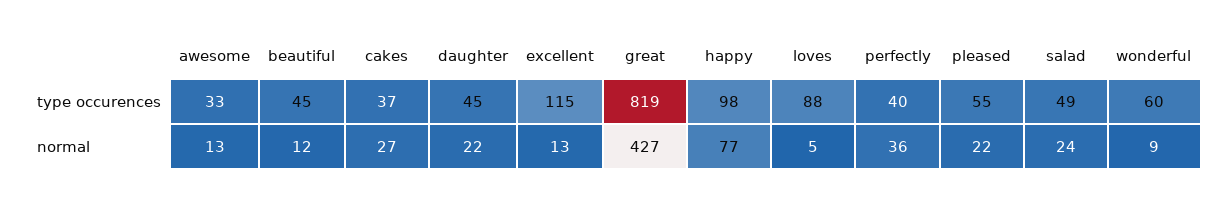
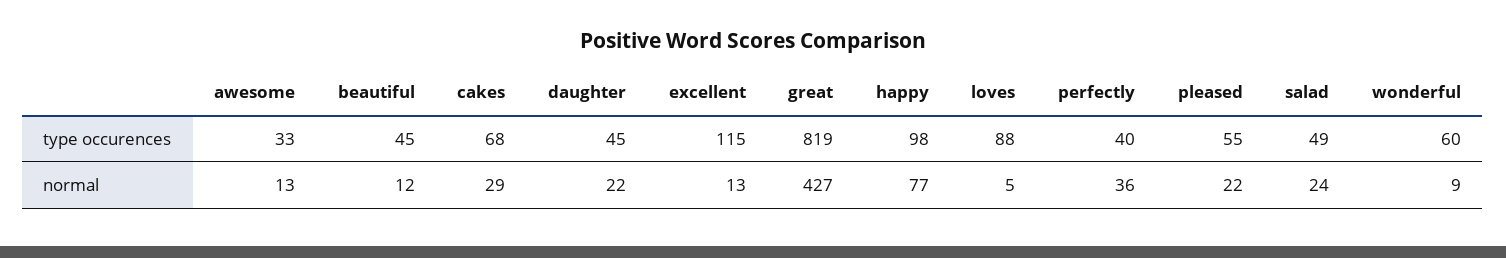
cakes, type occurences: 37 -> 68
cakes, normal: 27 -> 29

